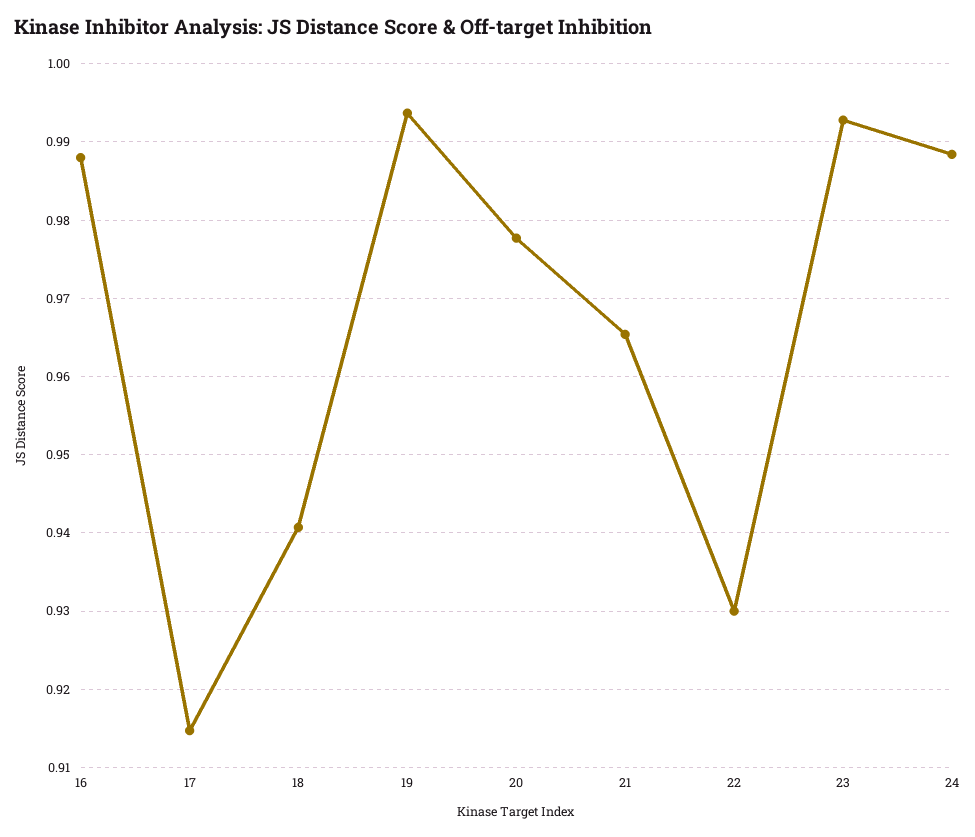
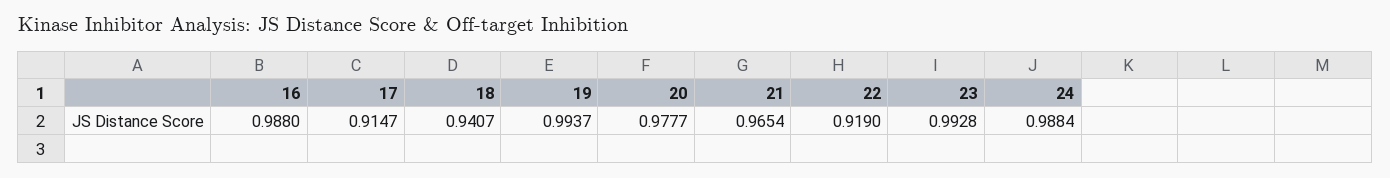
22: 0.93 -> 0.919

